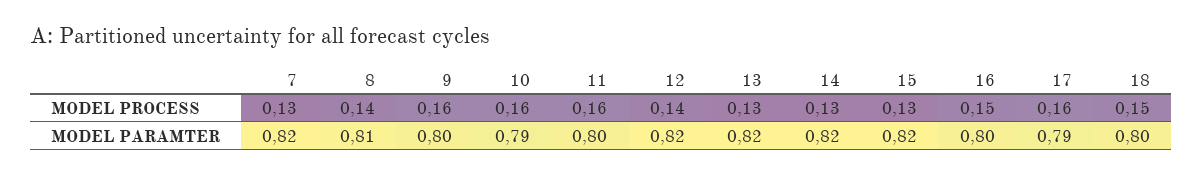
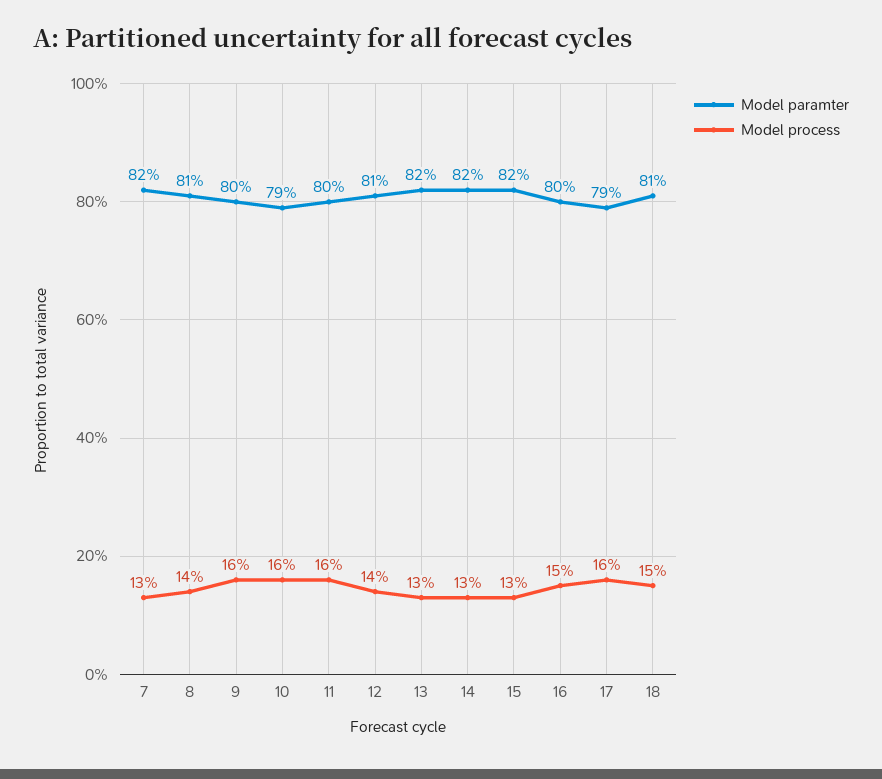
MODEL PARAMTER, 12: 0.82 -> 0.81
MODEL PARAMTER, 18: 0.8 -> 0.81

